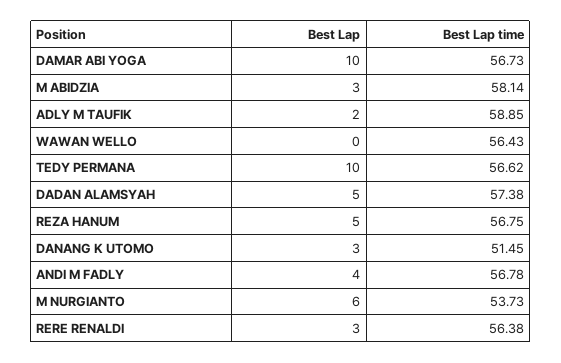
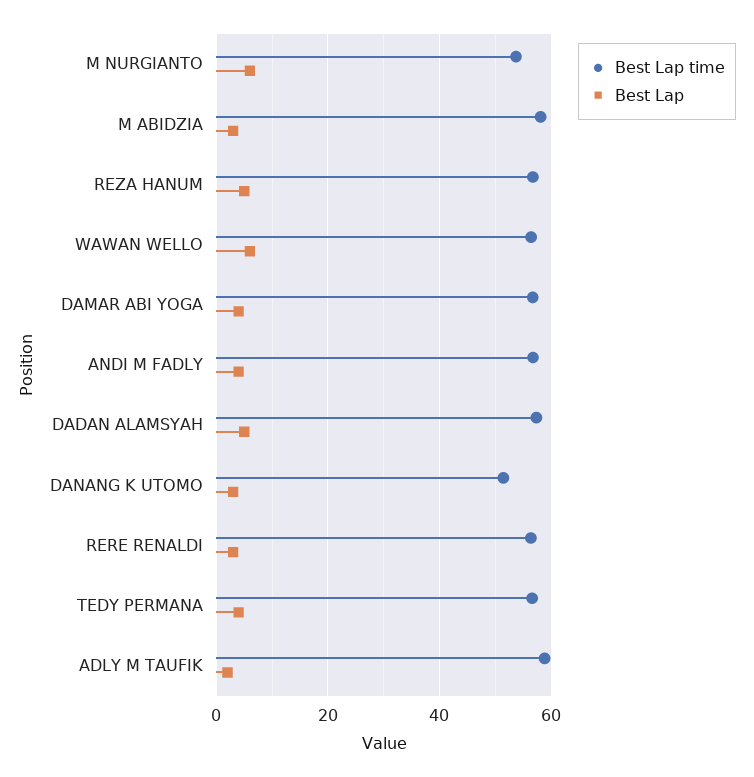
Best Lap, DAMAR ABI YOGA: 10 -> 4
Best Lap, WAWAN WELLO: 0 -> 6
Best Lap, TEDY PERMANA: 10 -> 4

